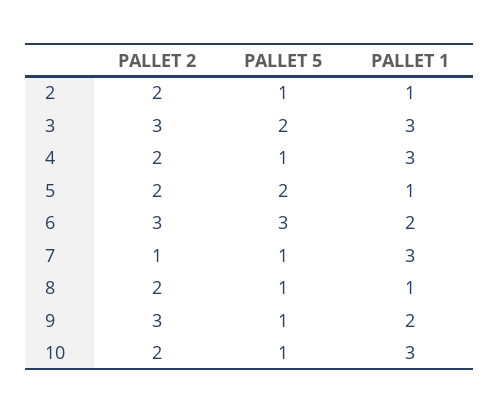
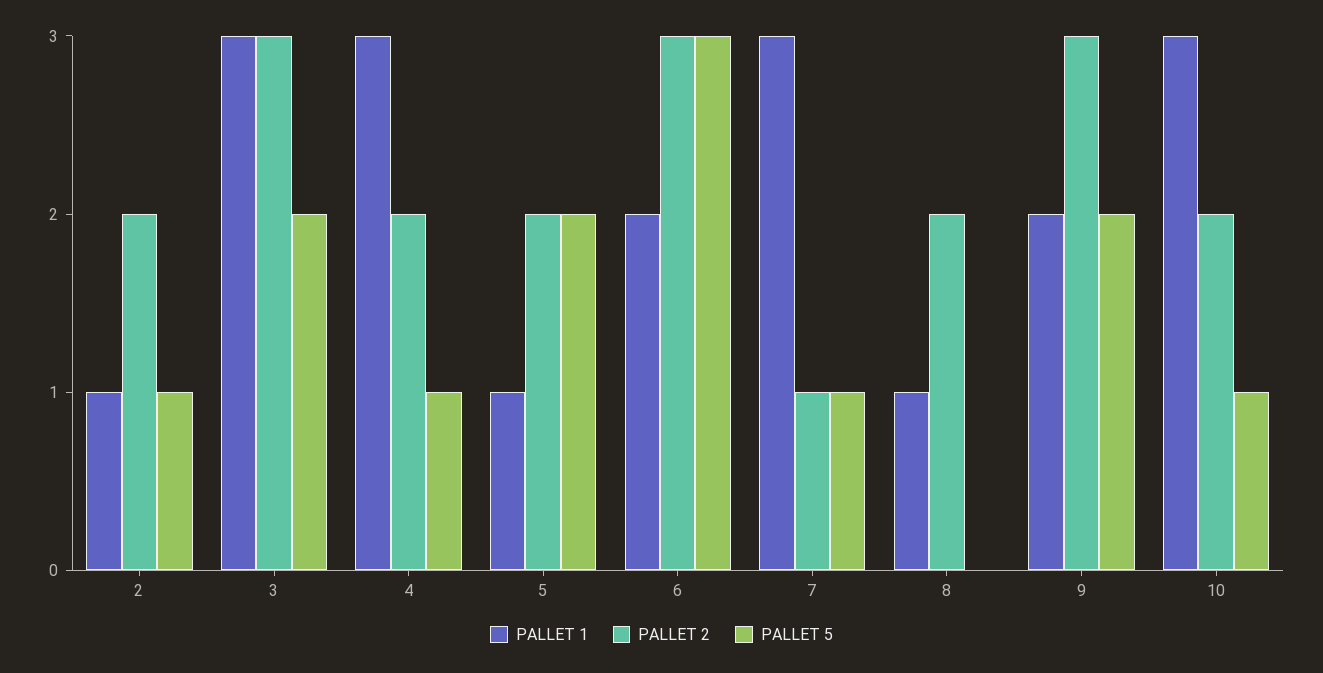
PALLET 5, 8: 1 -> 0
PALLET 5, 9: 1 -> 2

